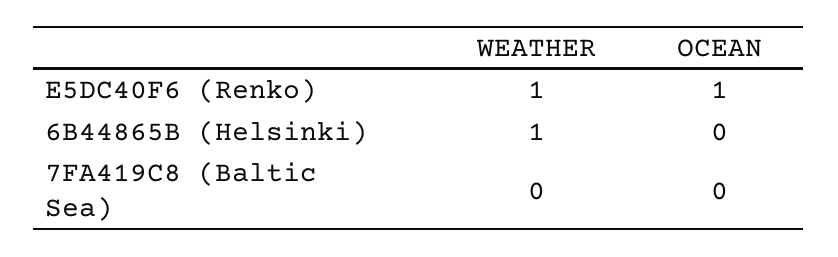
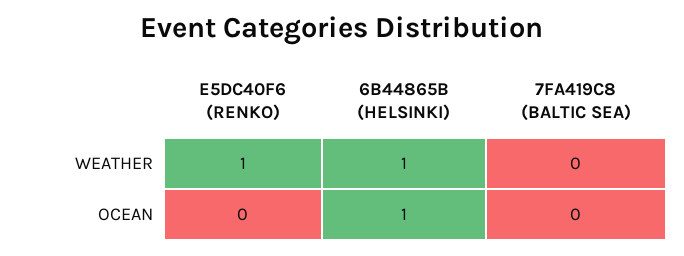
OCEAN, E5DC40F6 (Renko): 1 -> 0
OCEAN, 6B44865B (Helsinki): 0 -> 1

